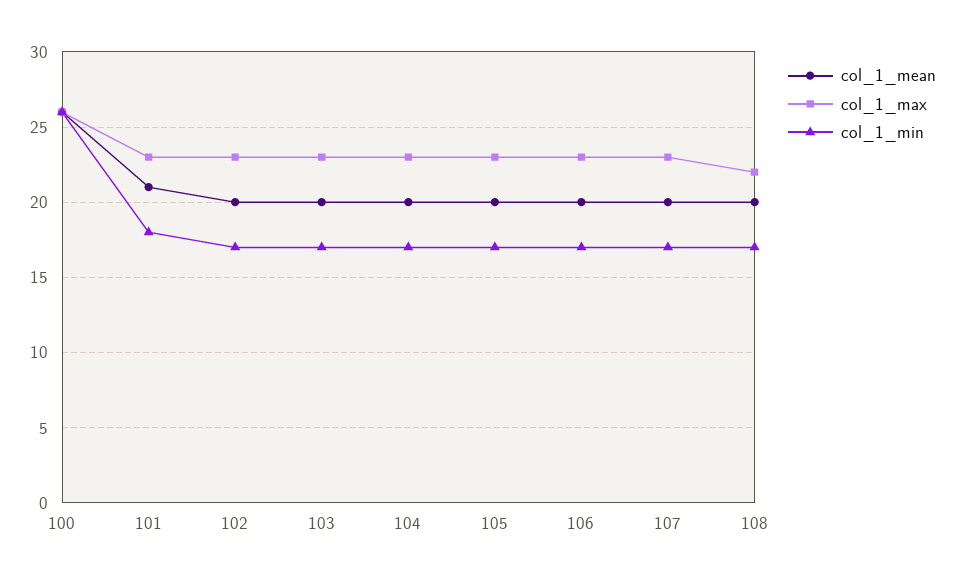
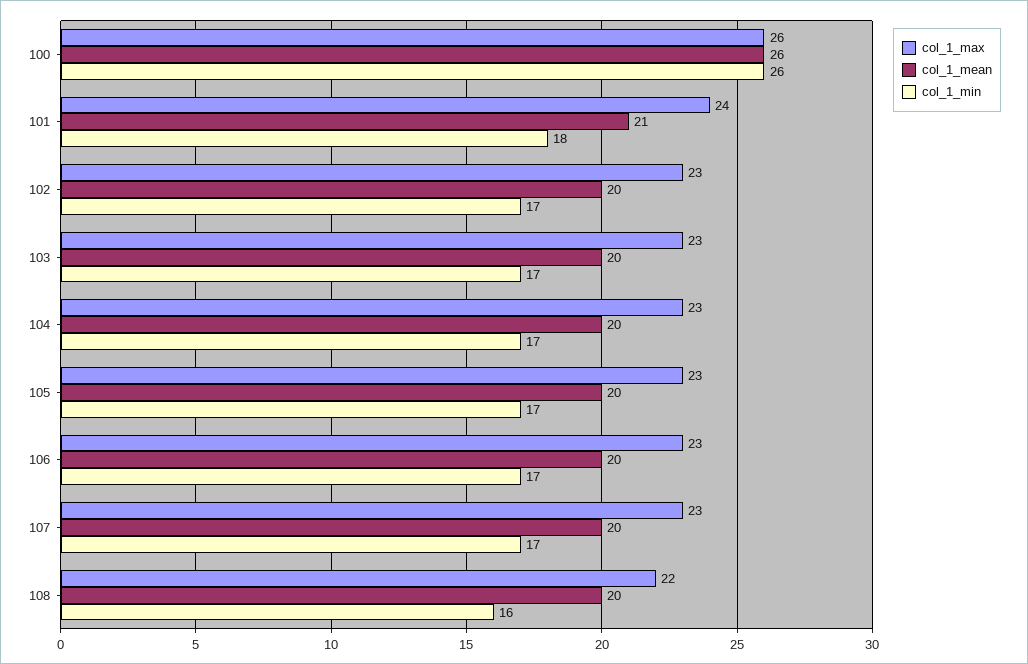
col_1_max, 101: 23 -> 24
col_1_min, 108: 17 -> 16

